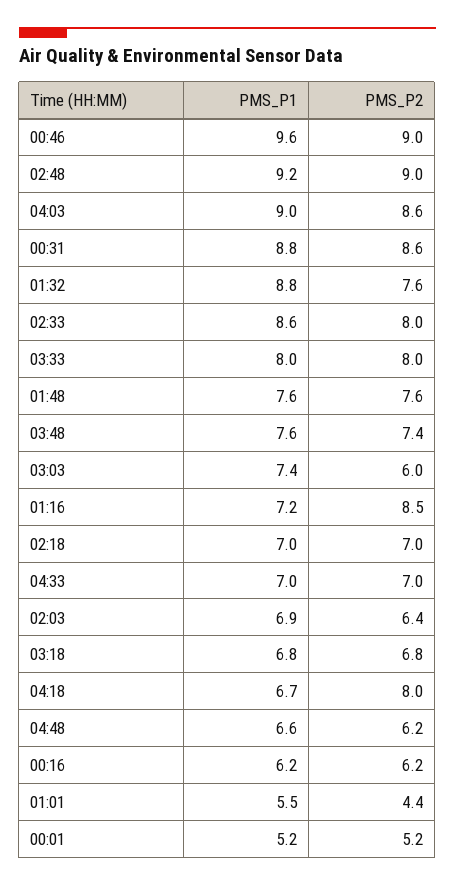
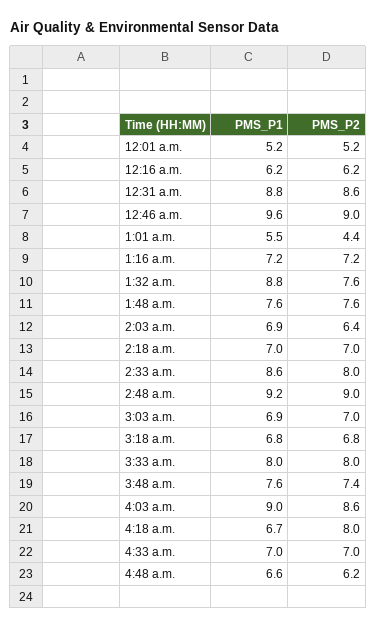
PMS_P1, 03:03: 7.4 -> 6.9
PMS_P2, 03:03: 6 -> 7
PMS_P2, 01:16: 8.5 -> 7.2

